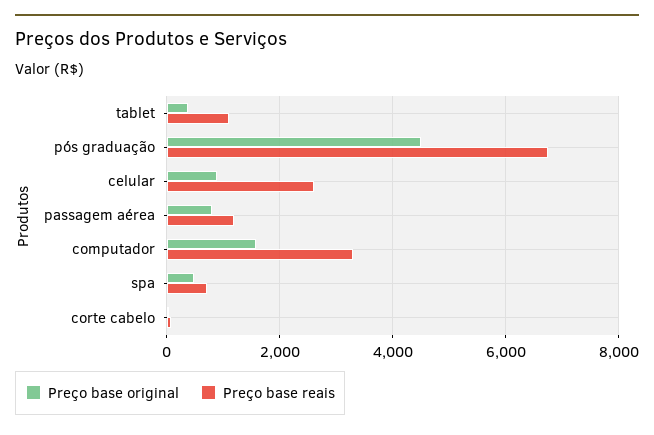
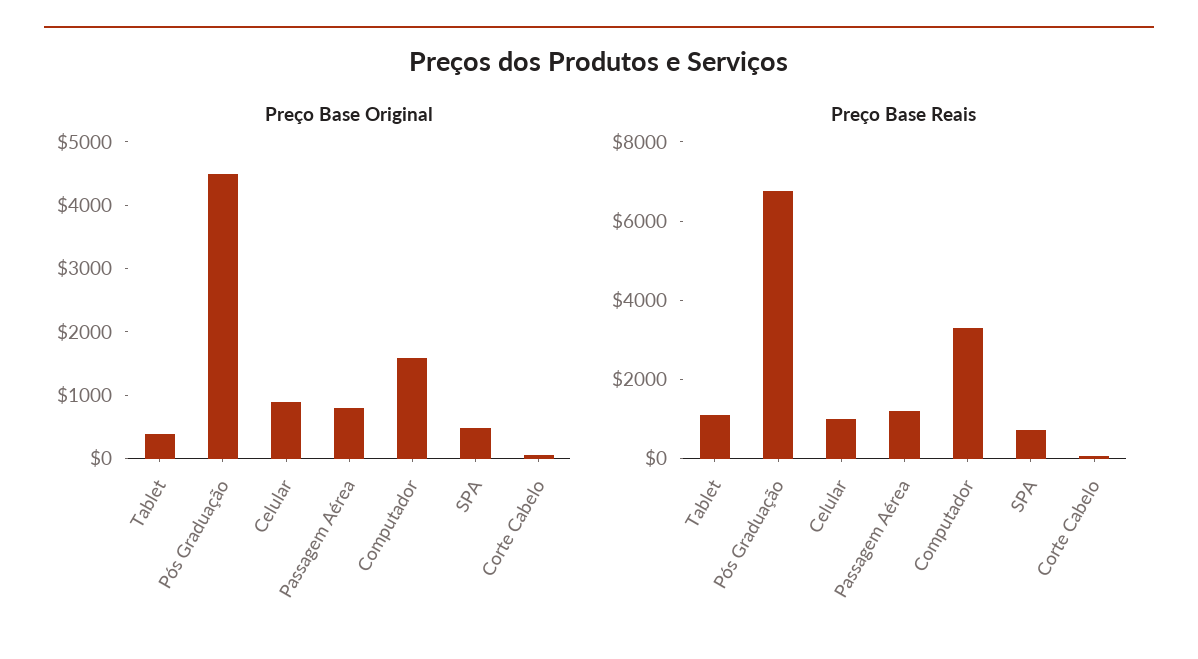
Preço base reais, celular: 2600 -> 1000

